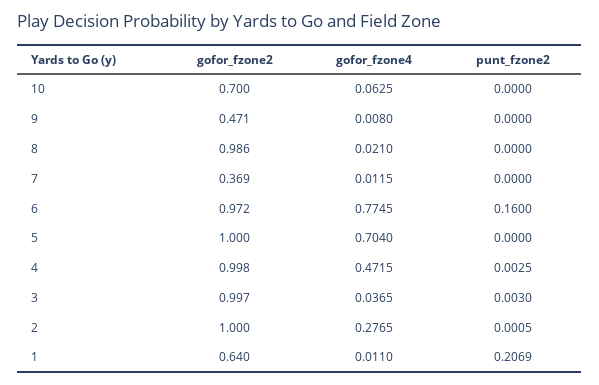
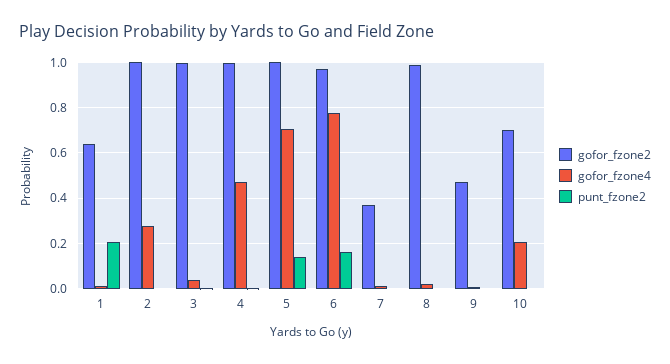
gofor_fzone4, 10: 0.0625 -> 0.2
punt_fzone2, 5: 0 -> 0.15

